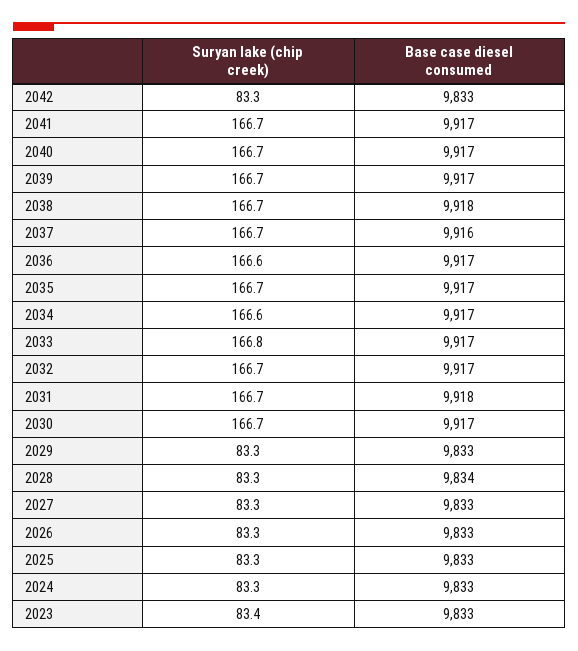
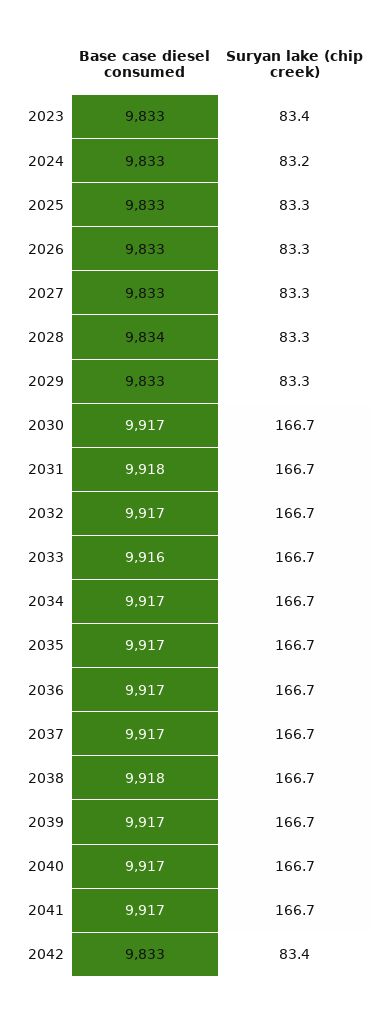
Suryan lake (chip creek), 2042: 83.3 -> 83.4
Base case diesel consumed, 2037: 9916 -> 9917
Suryan lake (chip creek), 2036: 166.6 -> 166.7
Suryan lake (chip creek), 2034: 166.6 -> 166.7
Suryan lake (chip creek), 2033: 166.8 -> 166.7
Base case diesel consumed, 2033: 9917 -> 9916
Suryan lake (chip creek), 2024: 83.3 -> 83.2

